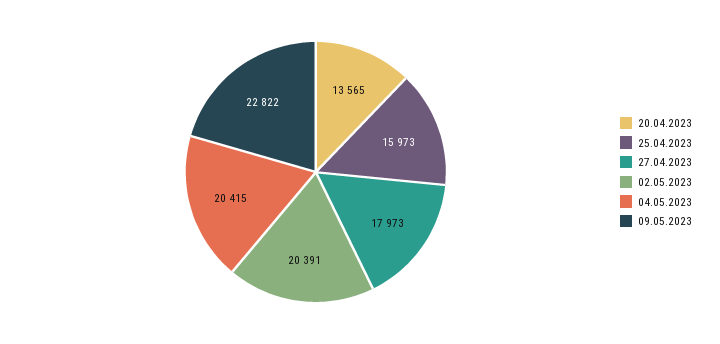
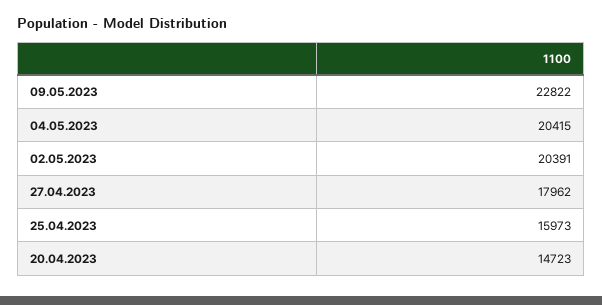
20.04.2023: 13565 -> 14723
27.04.2023: 17973 -> 17962

